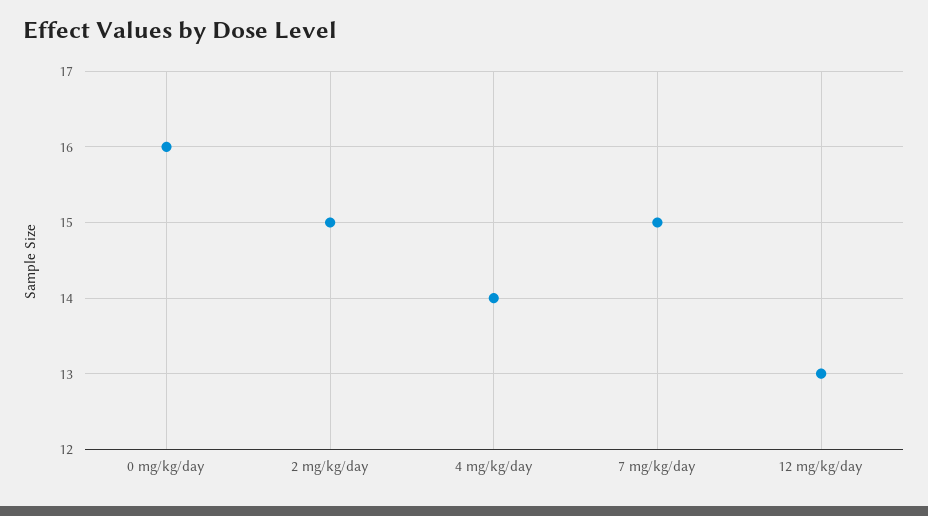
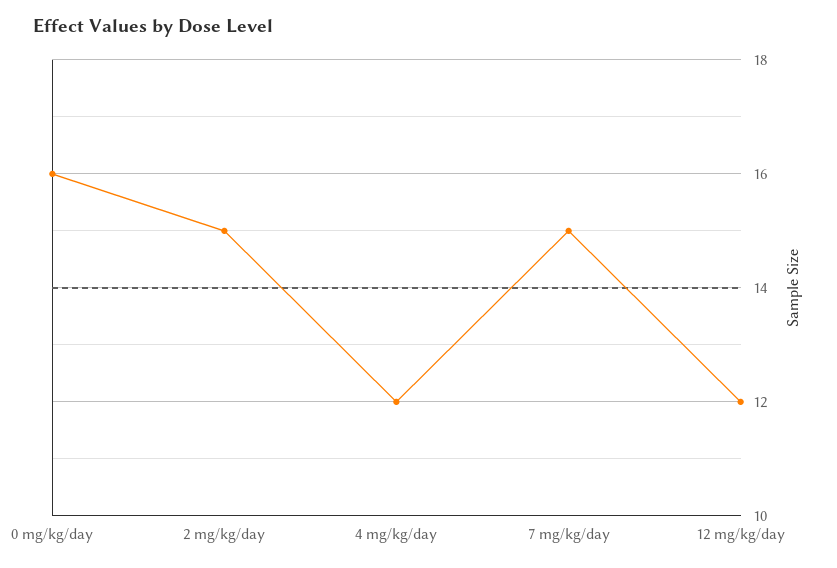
4 mg/kg/day: 14 -> 12
12 mg/kg/day: 13 -> 12

